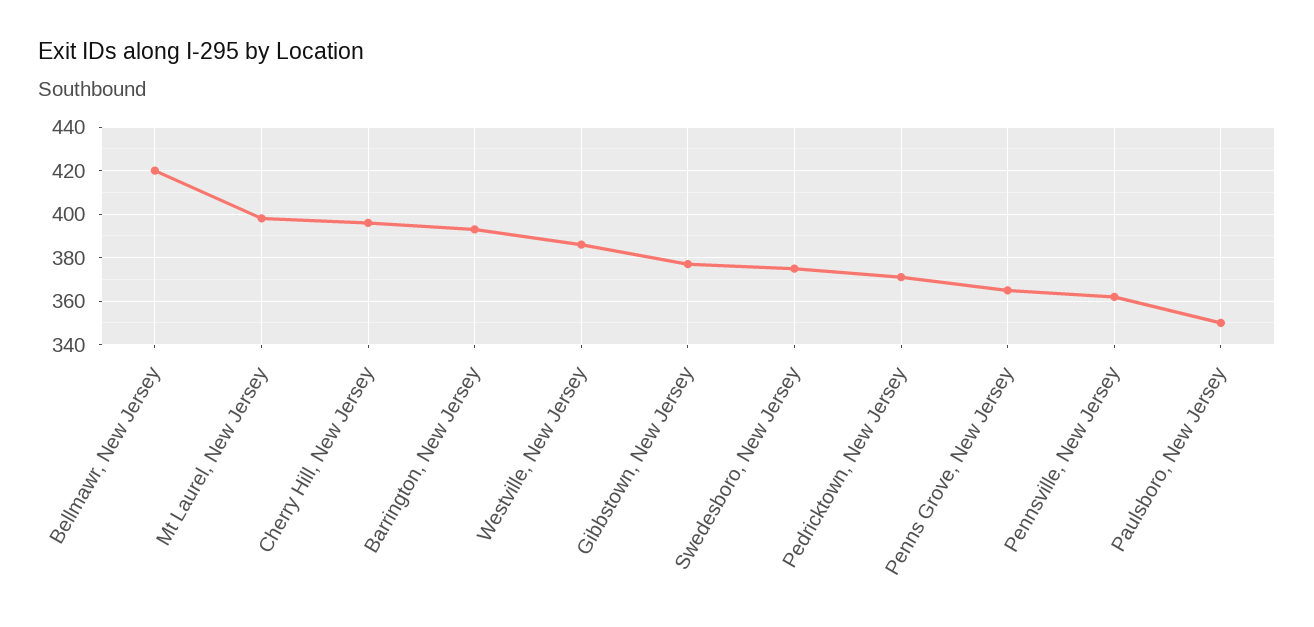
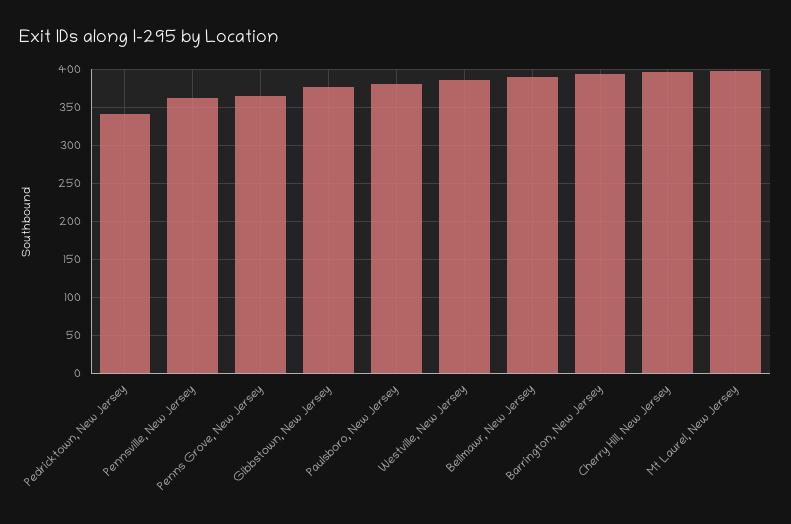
Bellmawr, New Jersey: 420 -> 390
Swedesboro, New Jersey: 375 -> none
Pedricktown, New Jersey: 370 -> 340
Paulsboro, New Jersey: 350 -> 380

